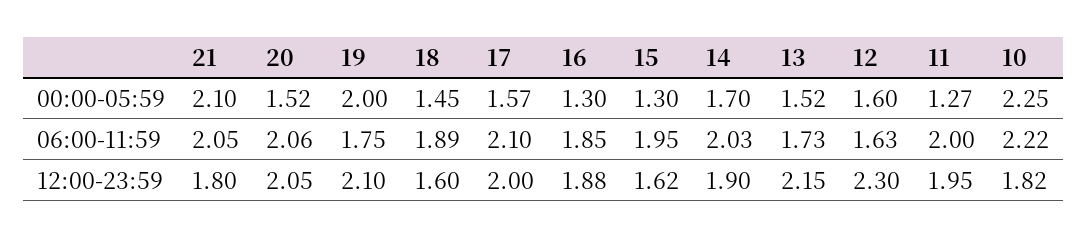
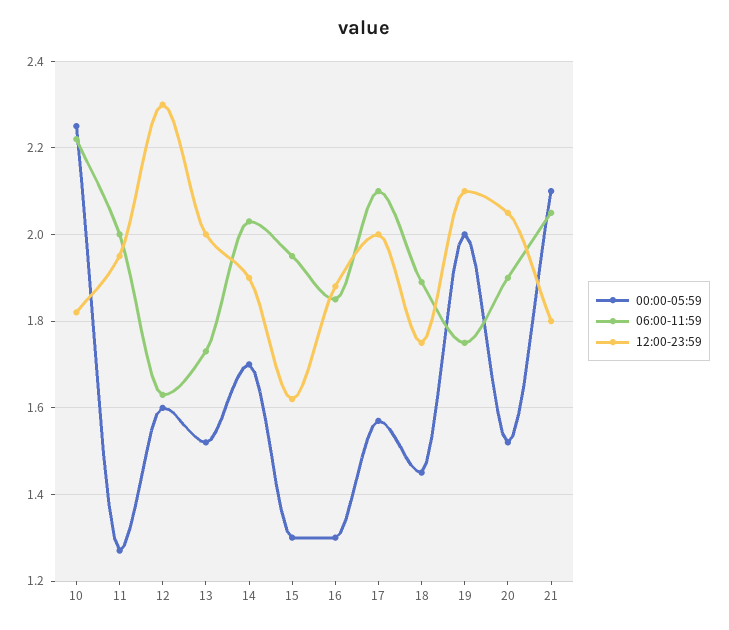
06:00-11:59, 20: 2.06 -> 1.9
12:00-23:59, 18: 1.6 -> 1.75
12:00-23:59, 13: 2.15 -> 2

